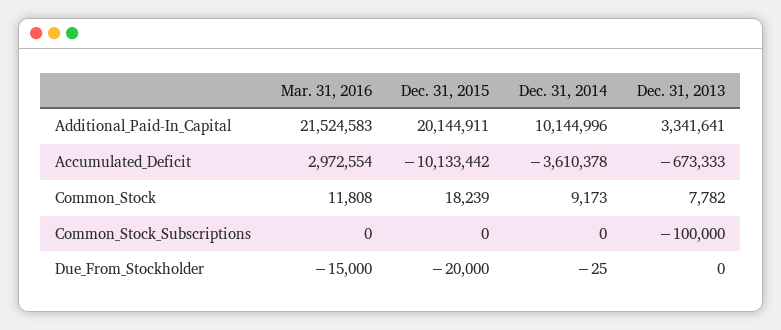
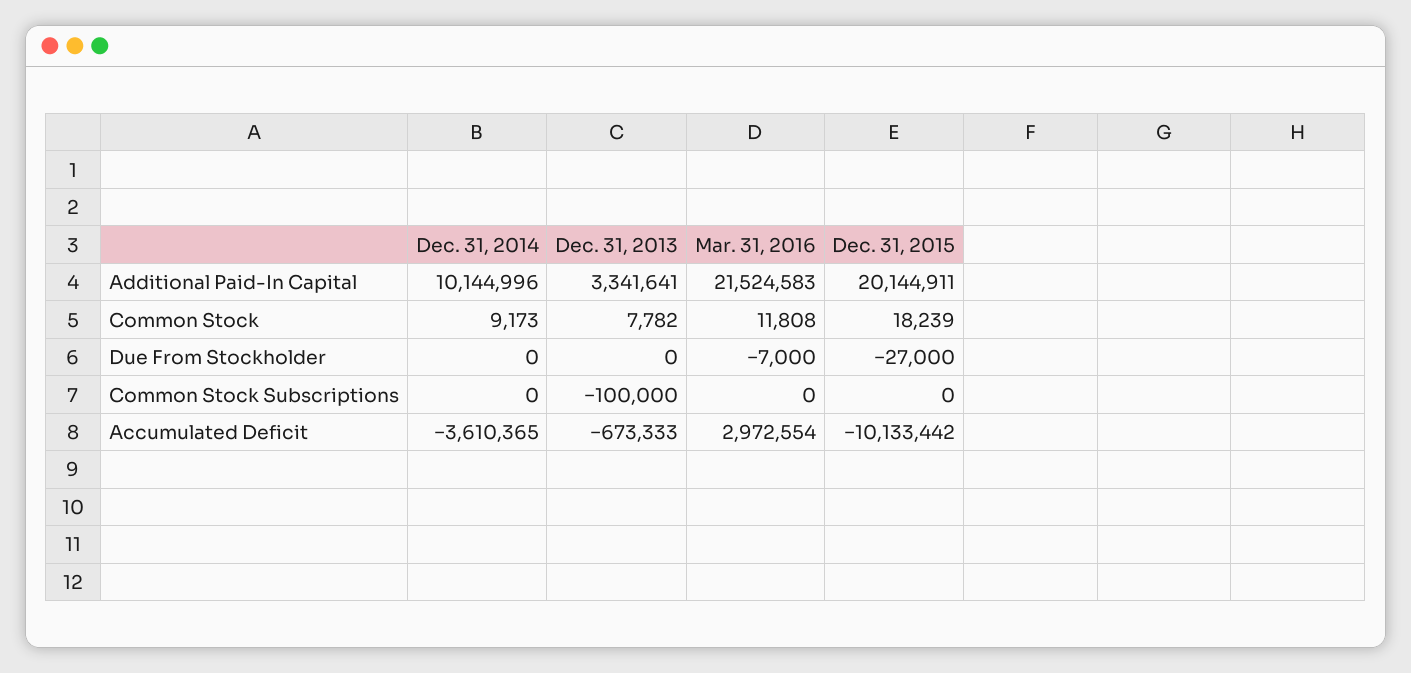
Dec. 31, 2014, Accumulated_Deficit: -3610378 -> -3610365
Mar. 31, 2016, Due_From_Stockholder: -15000 -> -7000
Dec. 31, 2015, Due_From_Stockholder: -20000 -> -27000
Dec. 31, 2014, Due_From_Stockholder: -25 -> 0

